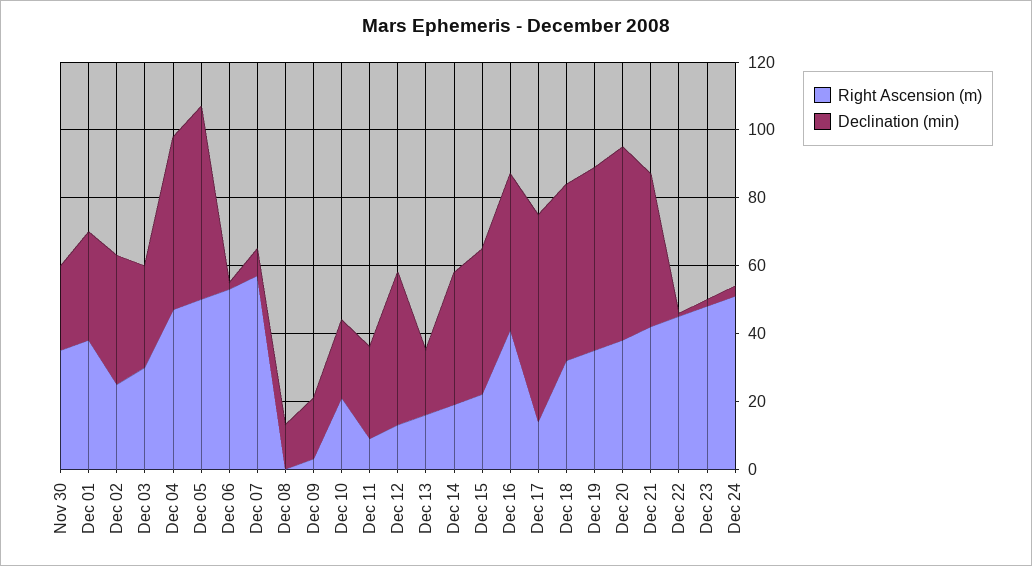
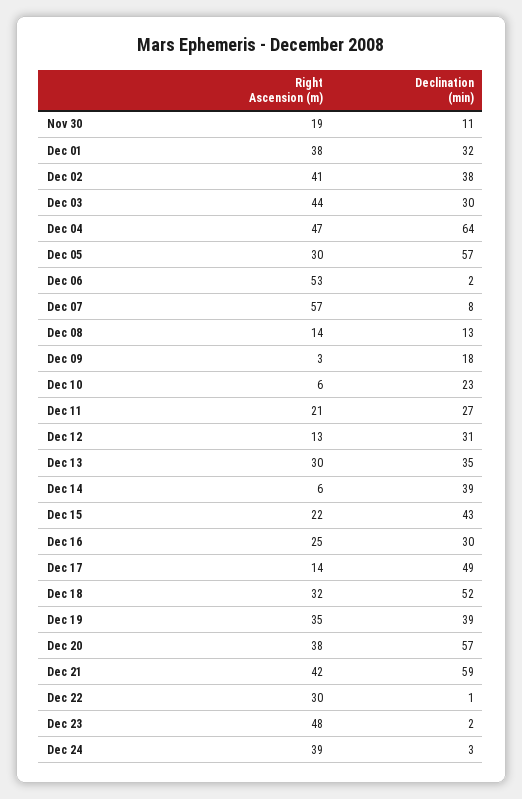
Right Ascension (m), Nov 30: 35 -> 19
Declination (min), Nov 30: 25 -> 11
Right Ascension (m), Dec 02: 25 -> 41
Right Ascension (m), Dec 03: 30 -> 44
Declination (min), Dec 04: 50 -> 64
Right Ascension (m), Dec 05: 50 -> 30
Right Ascension (m), Dec 08: 0 -> 14
Right Ascension (m), Dec 10: 20 -> 6
Right Ascension (m), Dec 11: 10 -> 21
Declination (min), Dec 12: 45 -> 31
Right Ascension (m), Dec 13: 15 -> 30
Declination (min), Dec 13: 20 -> 35
Right Ascension (m), Dec 14: 20 -> 6
Right Ascension (m), Dec 16: 40 -> 25
Declination (min), Dec 16: 45 -> 30
Declination (min), Dec 17: 60 -> 49
Declination (min), Dec 19: 55 -> 39
Declination (min), Dec 21: 45 -> 59
Right Ascension (m), Dec 22: 45 -> 30
Right Ascension (m), Dec 24: 50 -> 39

